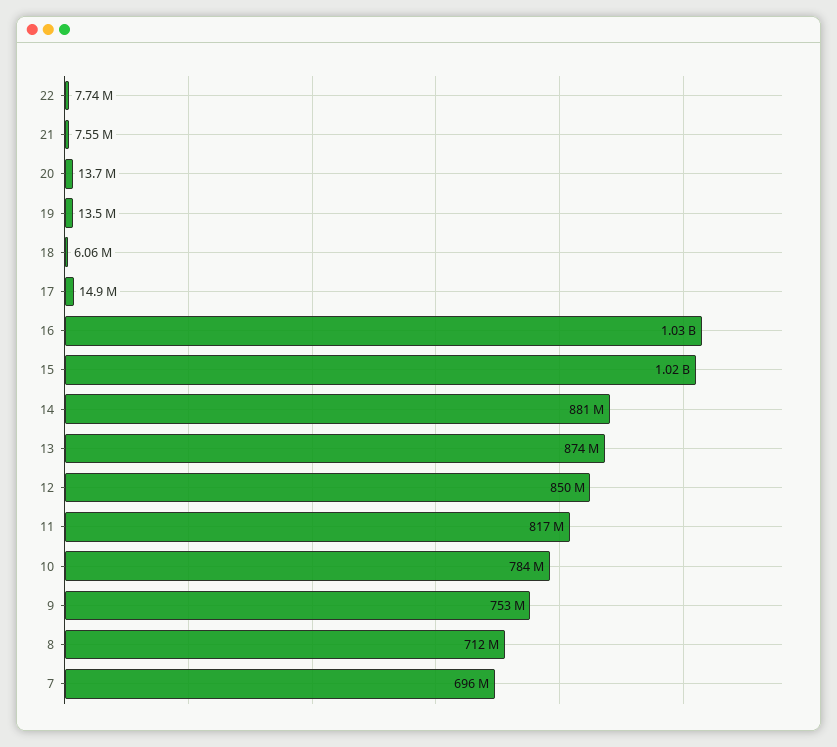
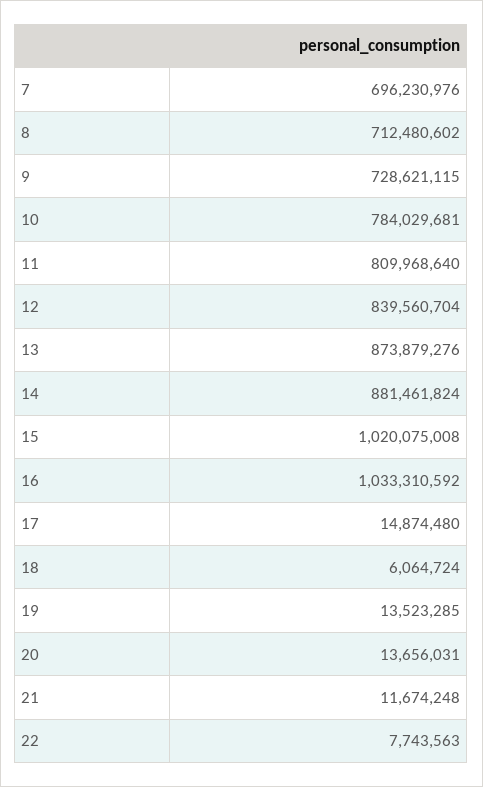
21: 7550000 -> 11674248
12: 850000000 -> 839560704
11: 817000000 -> 809968640
9: 753000000 -> 728621115

